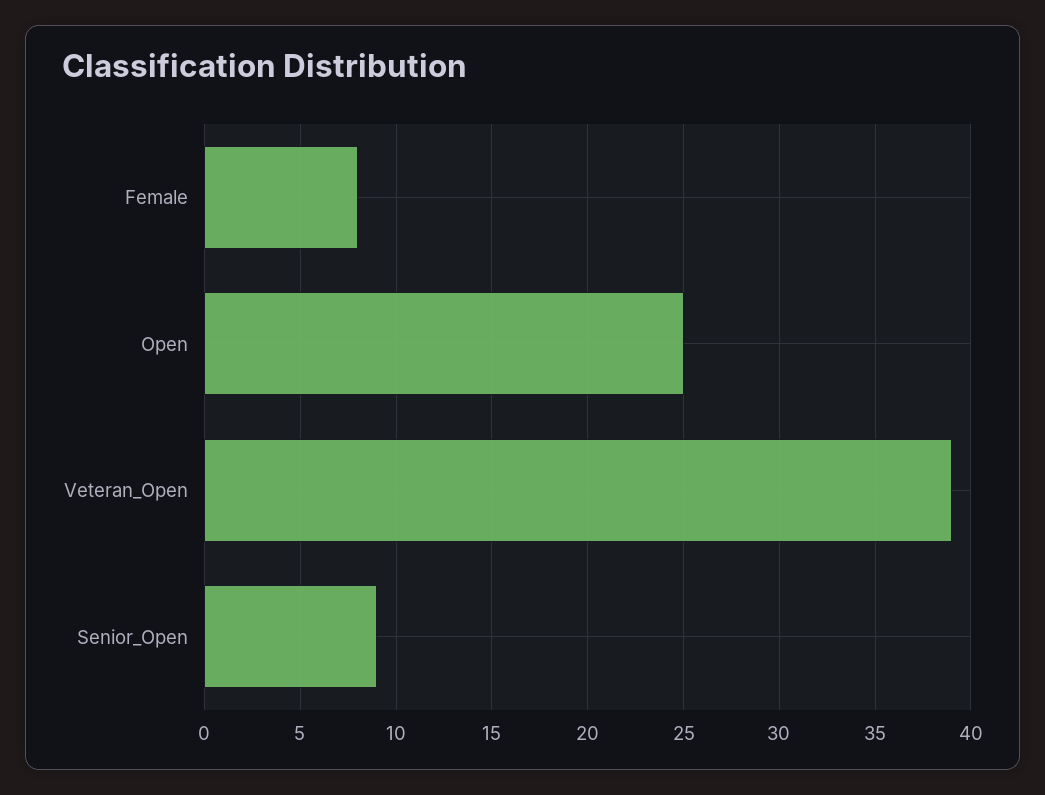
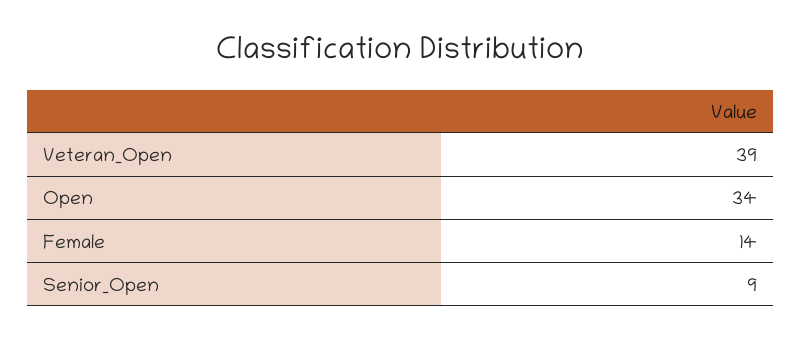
Female: 8 -> 14
Open: 25 -> 34

